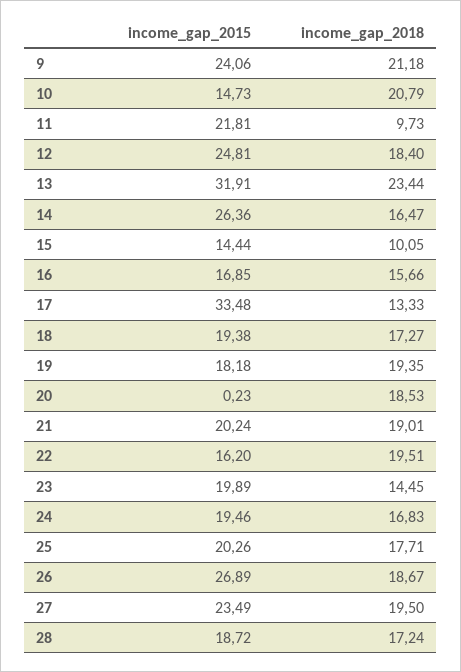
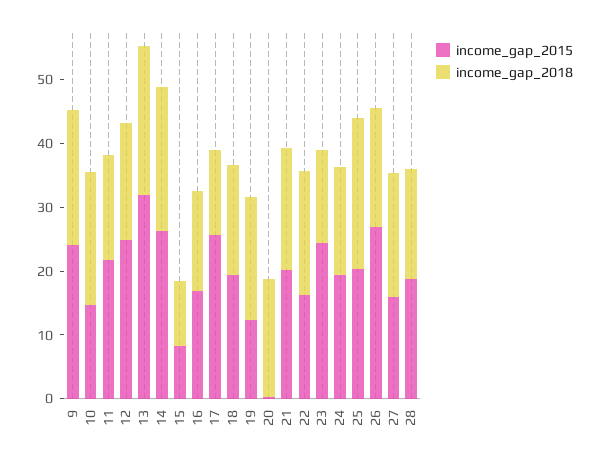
income_gap_2018, 11: 9.73 -> 16
income_gap_2018, 14: 16.47 -> 22
income_gap_2015, 15: 14.44 -> 8
income_gap_2015, 17: 33.48 -> 26
income_gap_2015, 19: 18.18 -> 12
income_gap_2015, 23: 19.89 -> 24
income_gap_2018, 25: 17.71 -> 24
income_gap_2015, 27: 23.49 -> 16

